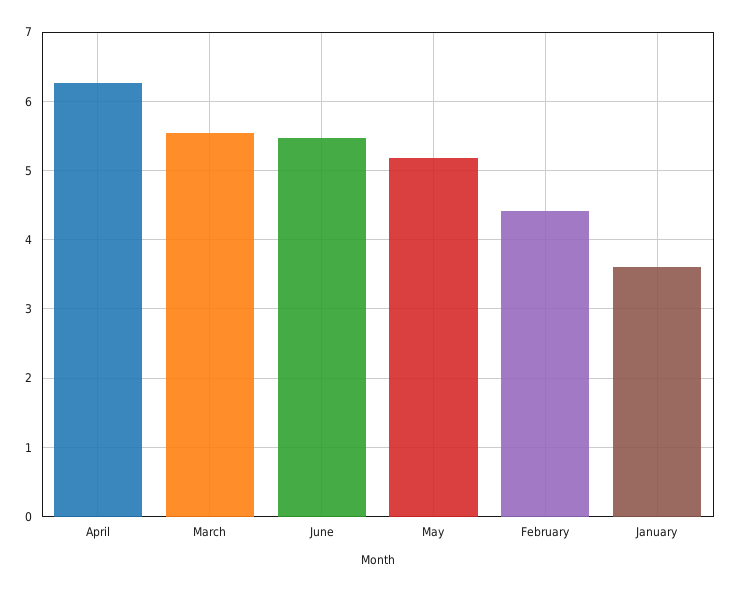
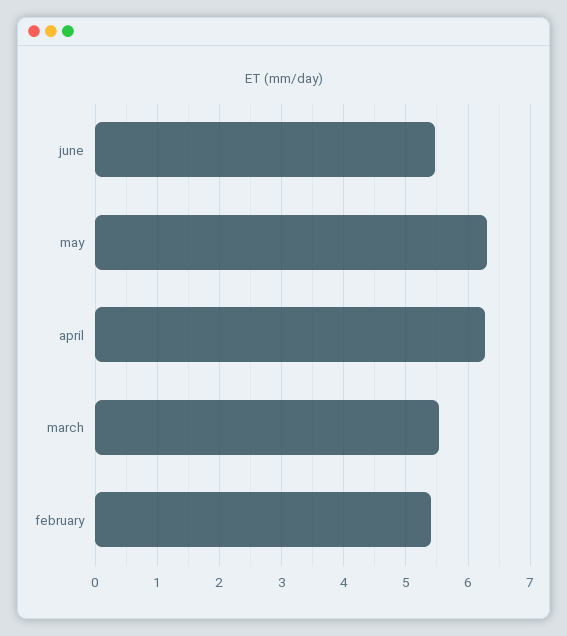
May: 5.2 -> 6.3
February: 4.4 -> 5.4
January: 3.6 -> none

